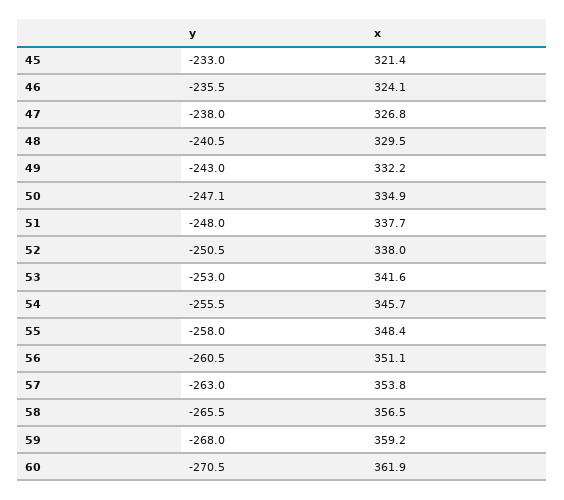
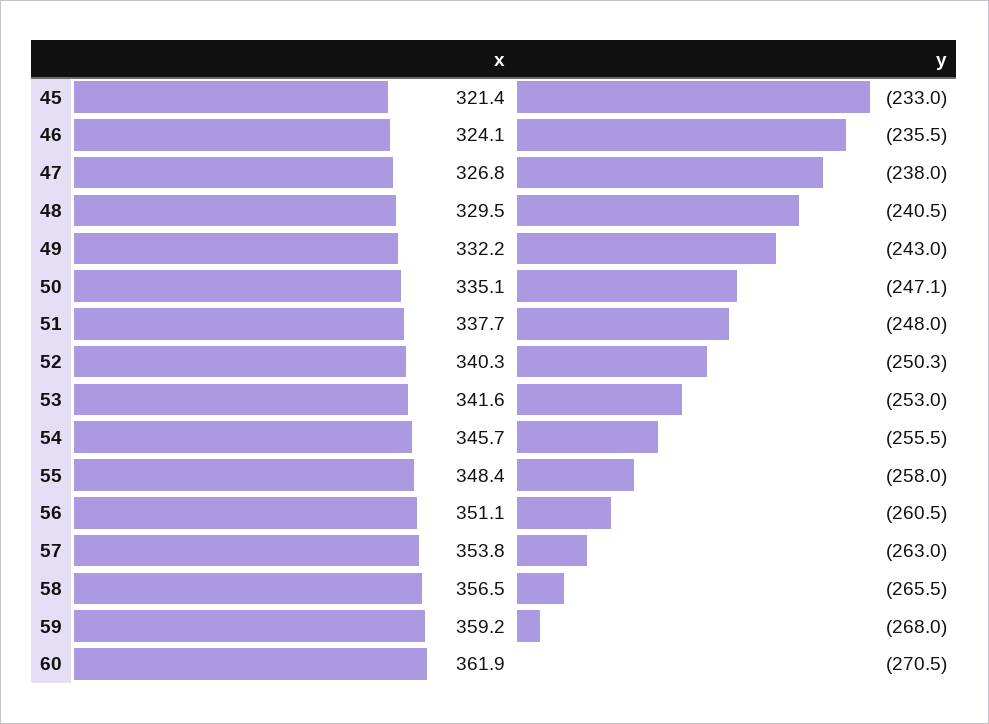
x, 50: 334.9 -> 335.1
y, 52: -250.5 -> -250.3
x, 52: 338 -> 340.3

